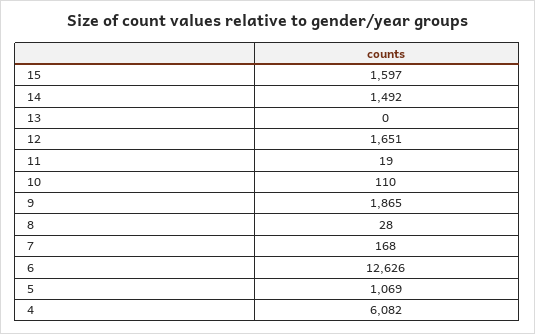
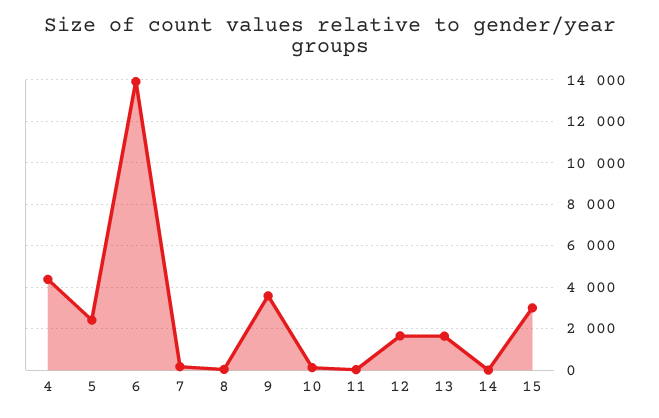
15: 1597 -> 3000
14: 1492 -> 0
13: 0 -> 1500
9: 1865 -> 3500
6: 12626 -> 14000
5: 1069 -> 2500
4: 6082 -> 4500

